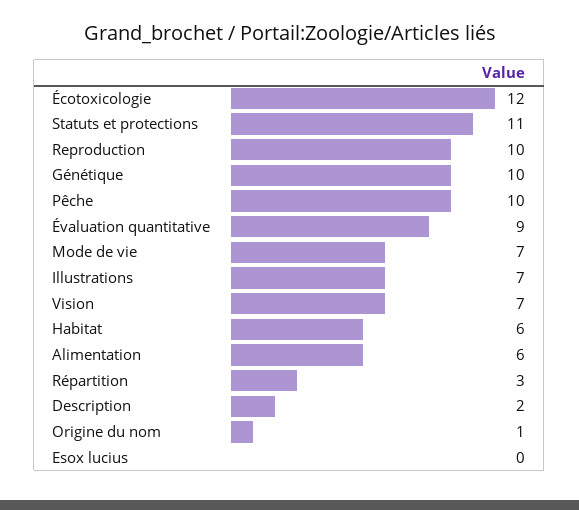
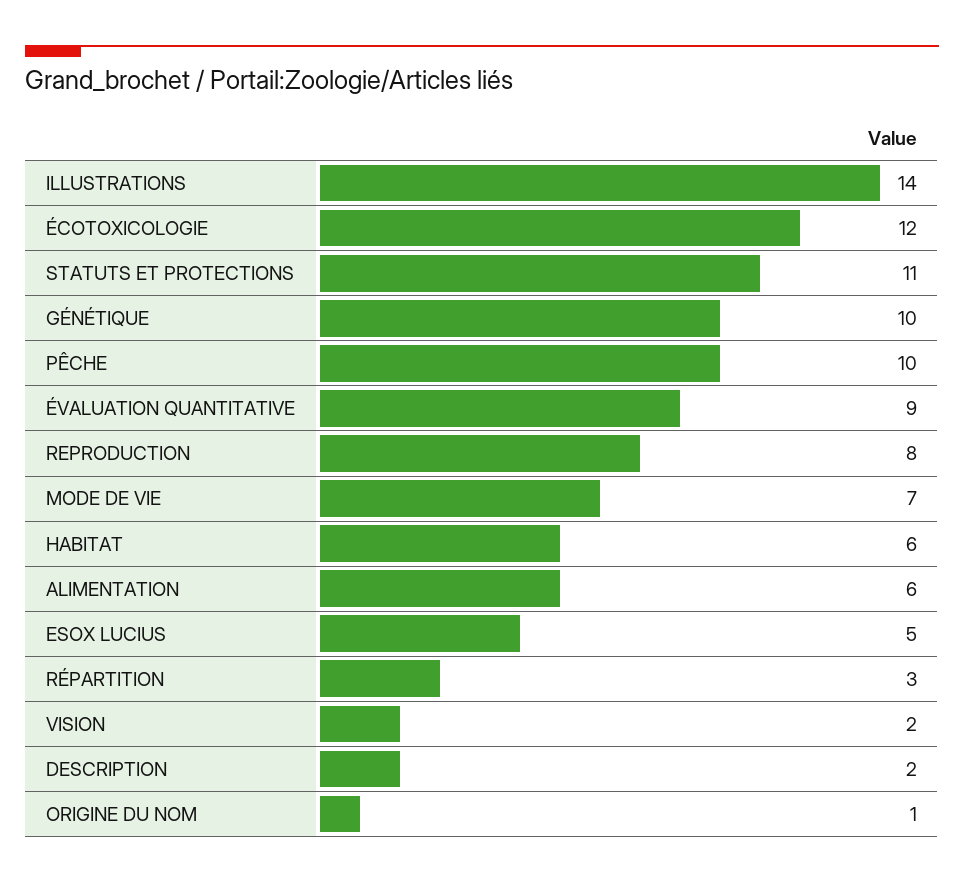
Reproduction: 10 -> 8
Illustrations: 7 -> 14
Vision: 7 -> 2
Esox lucius: 0 -> 5

